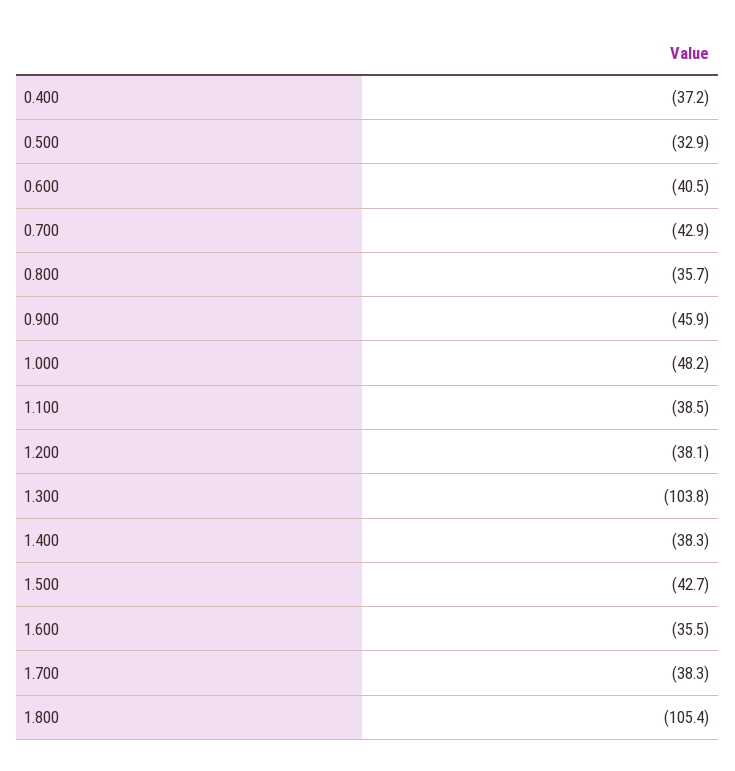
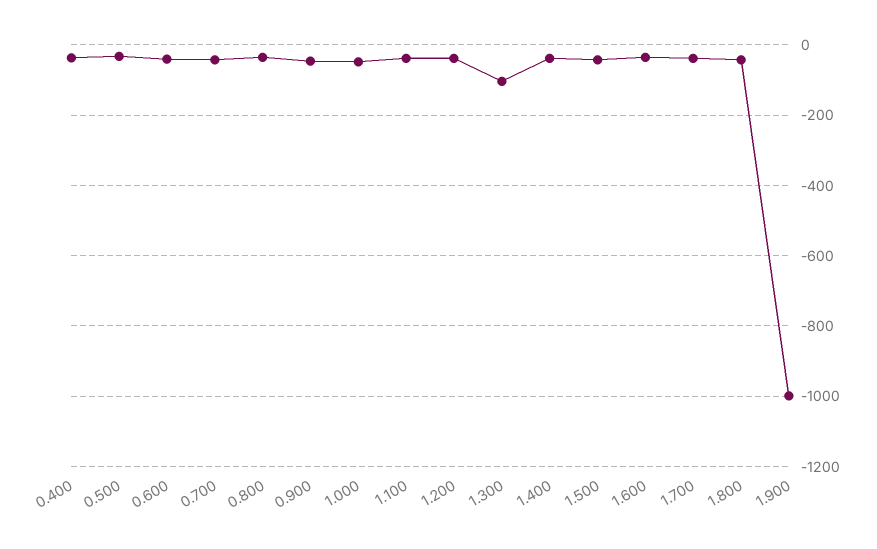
1.800: -105.4 -> -40
1.900: none -> -1000

